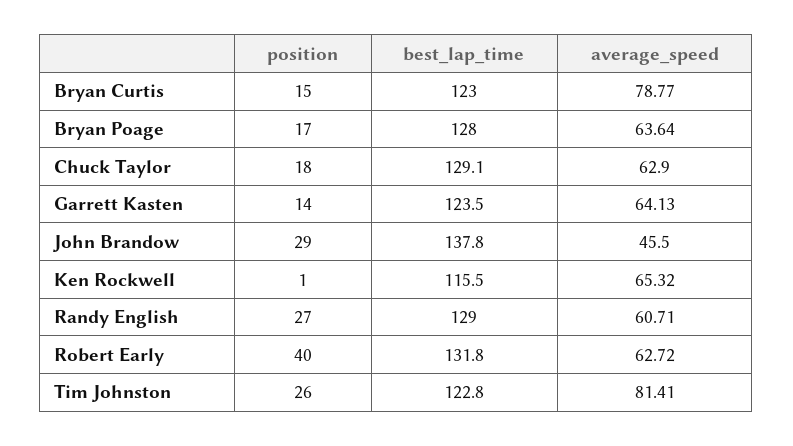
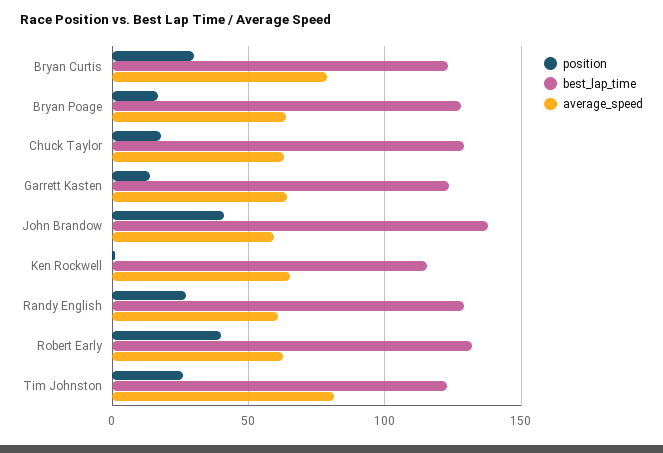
position, Bryan Curtis: 15 -> 30
position, John Brandow: 29 -> 40
average_speed, John Brandow: 45.5 -> 60

